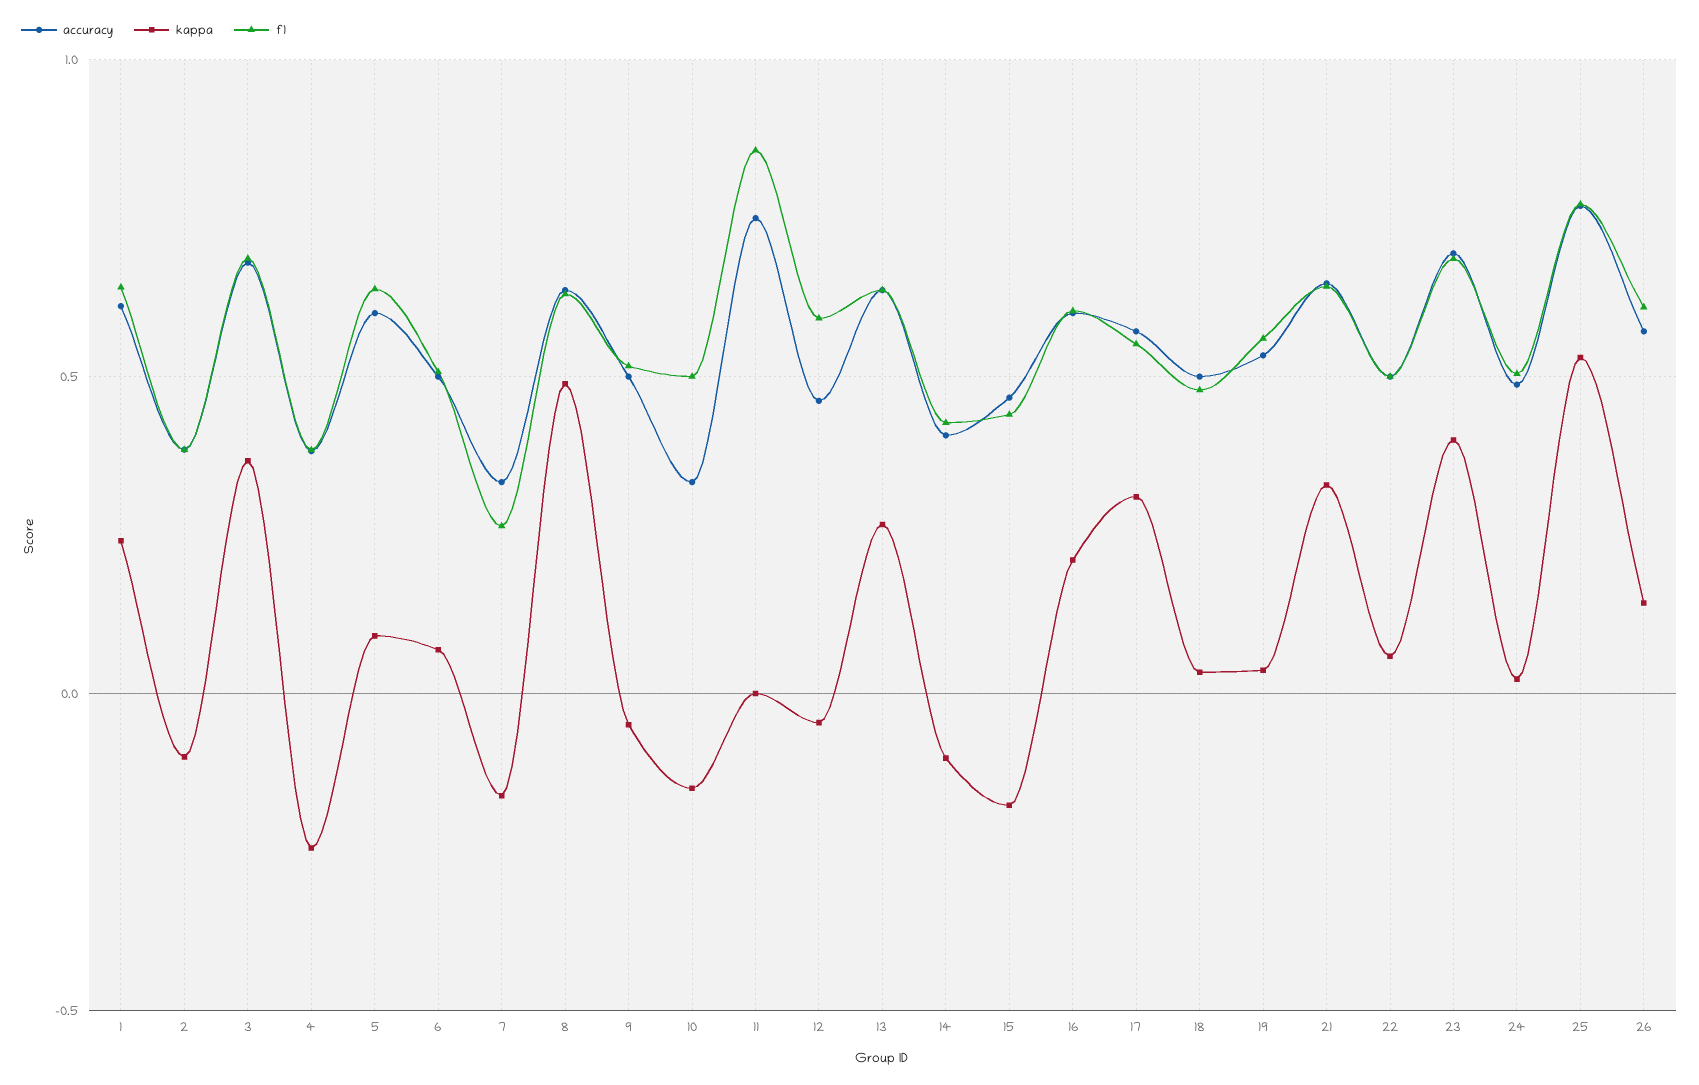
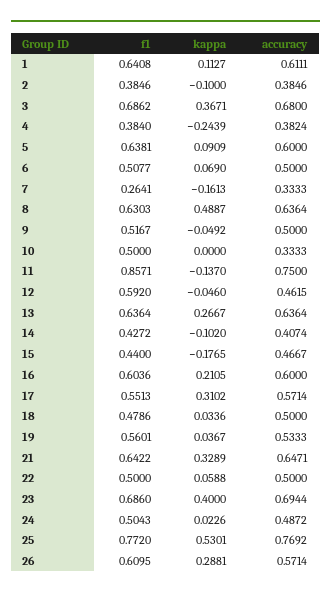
kappa, 1: 0.25 -> 0.1127
kappa, 10: -0.15 -> 0
kappa, 11: 0 -> -0.137
kappa, 26: 0.15 -> 0.2881

